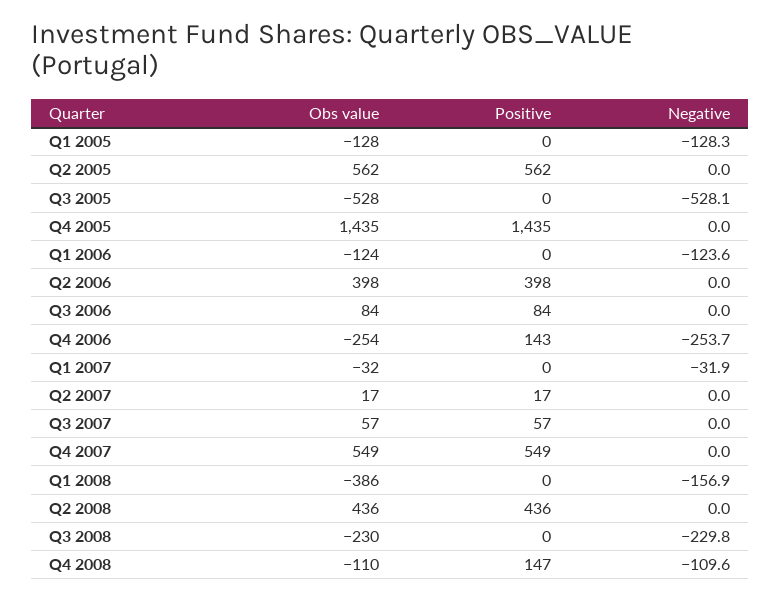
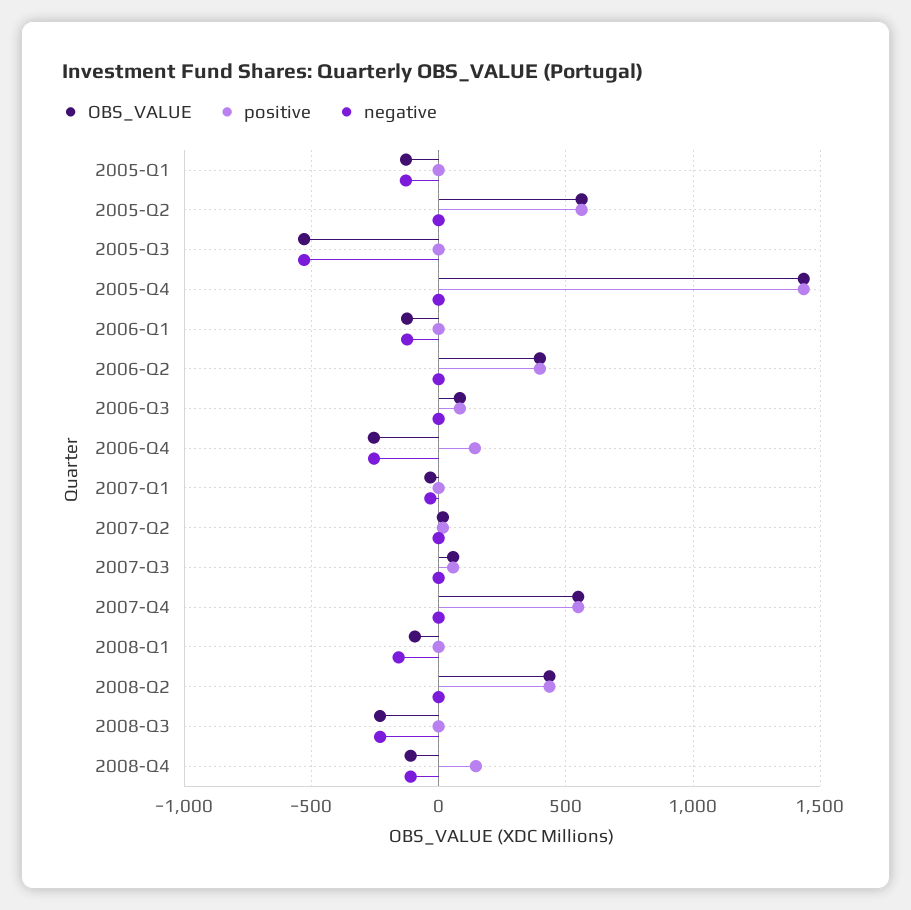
Obs value, Q1 2008: -386 -> -100

